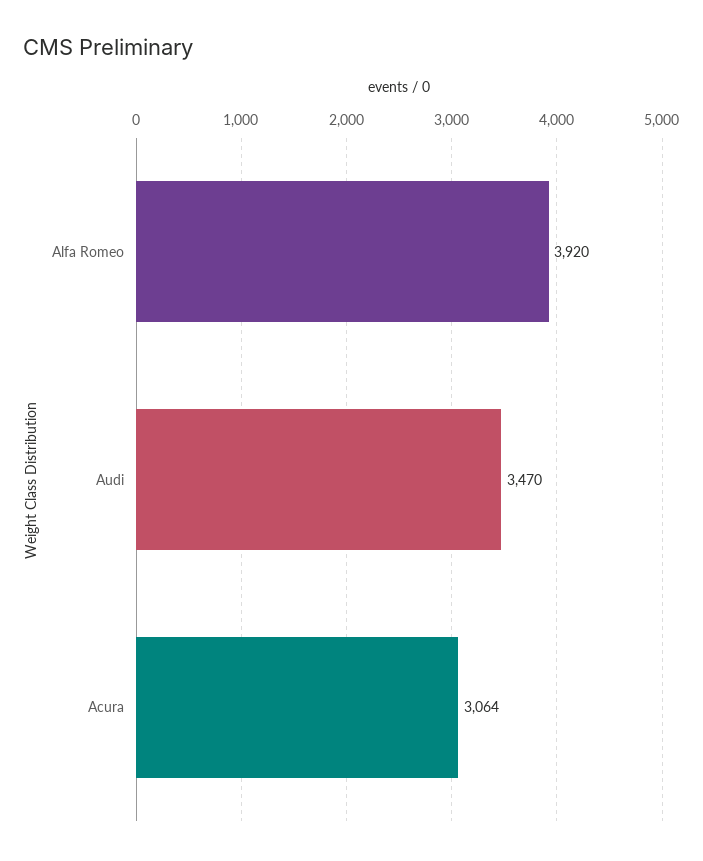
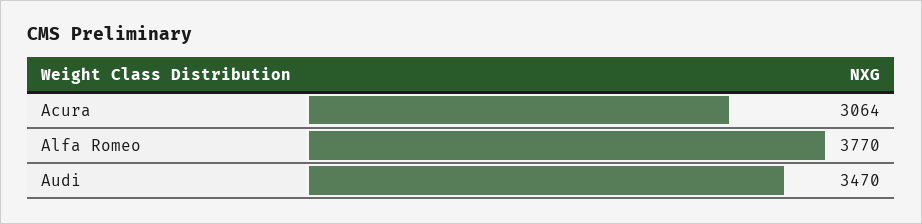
Alfa Romeo: 3920 -> 3770

